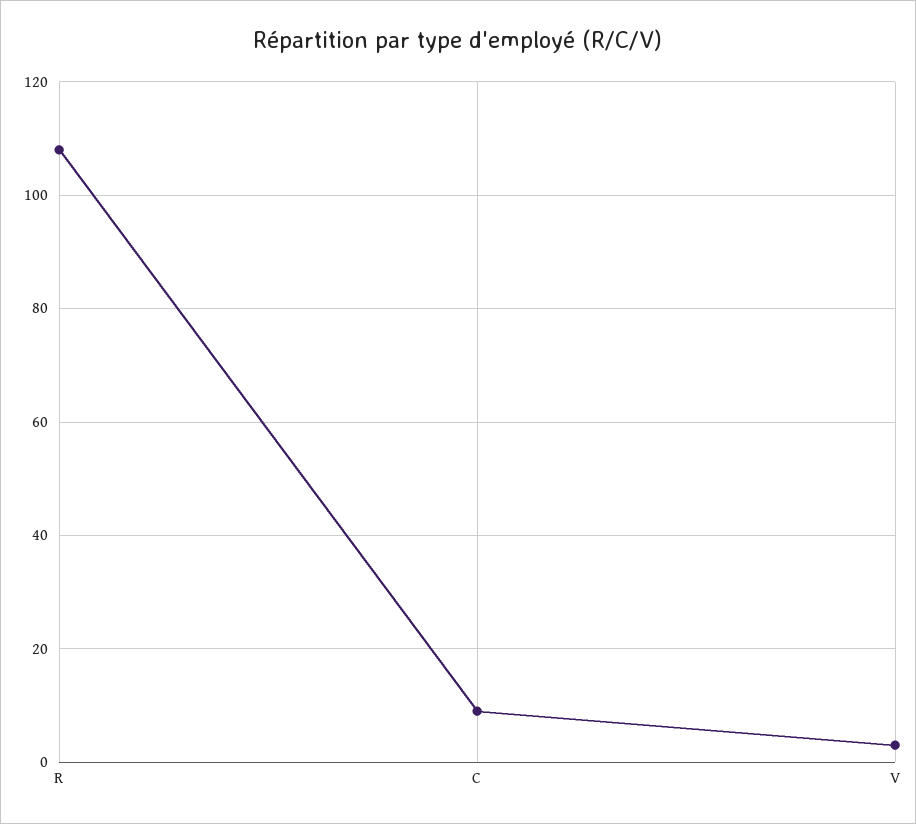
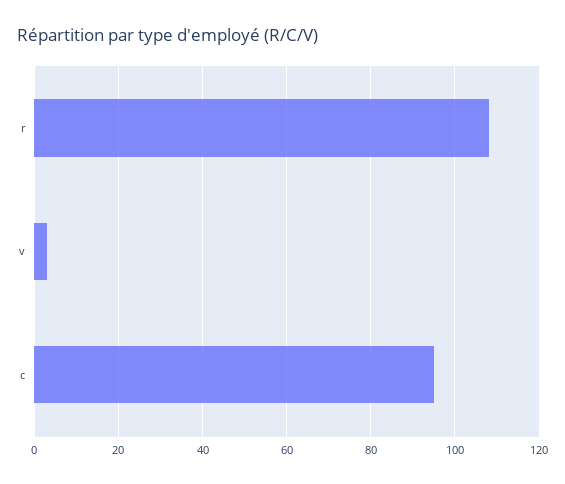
C: 10 -> 95

